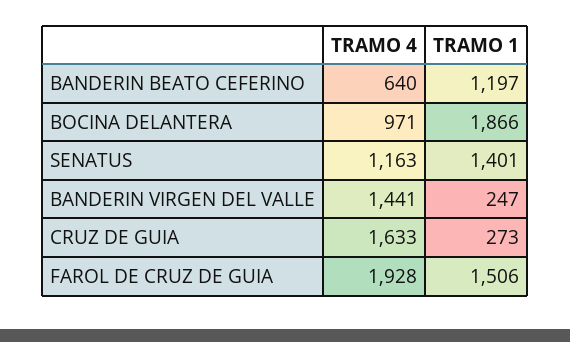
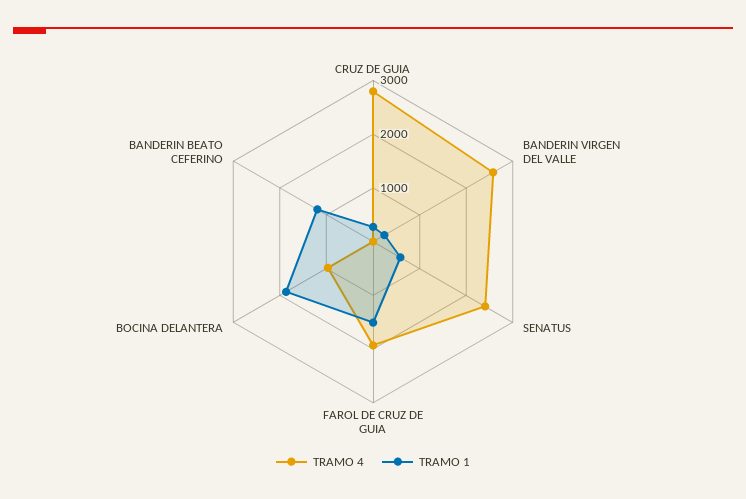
TRAMO 4, BANDERIN BEATO CEFERINO: 640 -> 0
TRAMO 4, SENATUS: 1163 -> 2400
TRAMO 1, SENATUS: 1401 -> 600
TRAMO 4, BANDERIN VIRGEN DEL VALLE: 1441 -> 2600
TRAMO 4, CRUZ DE GUIA: 1633 -> 2800

